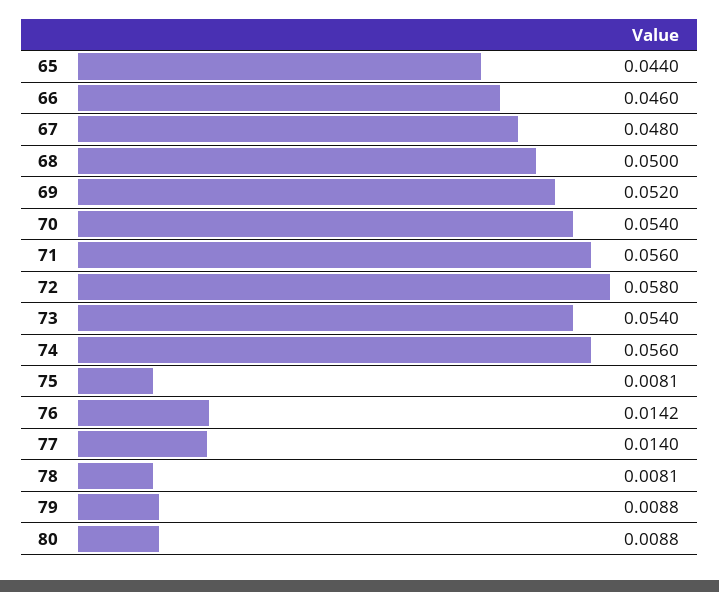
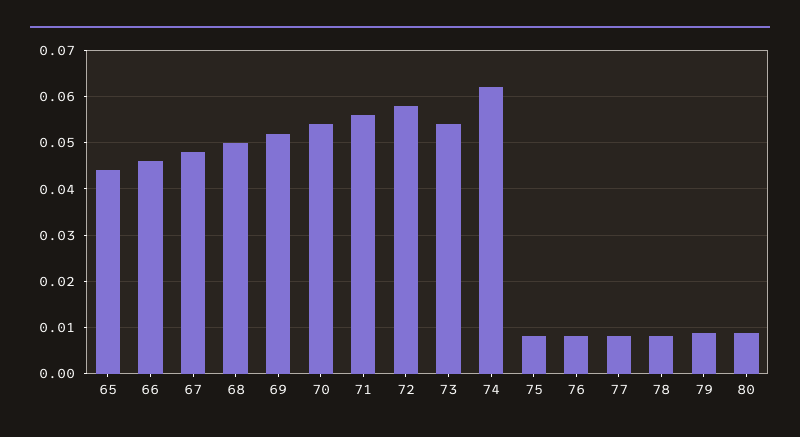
74: 0.056 -> 0.062
76: 0.0142 -> 0.008
77: 0.014 -> 0.008

